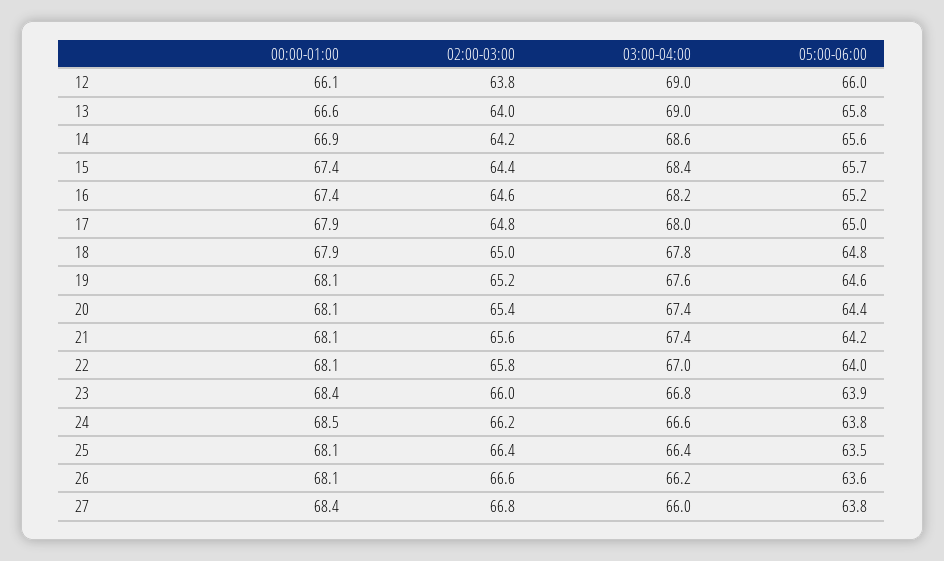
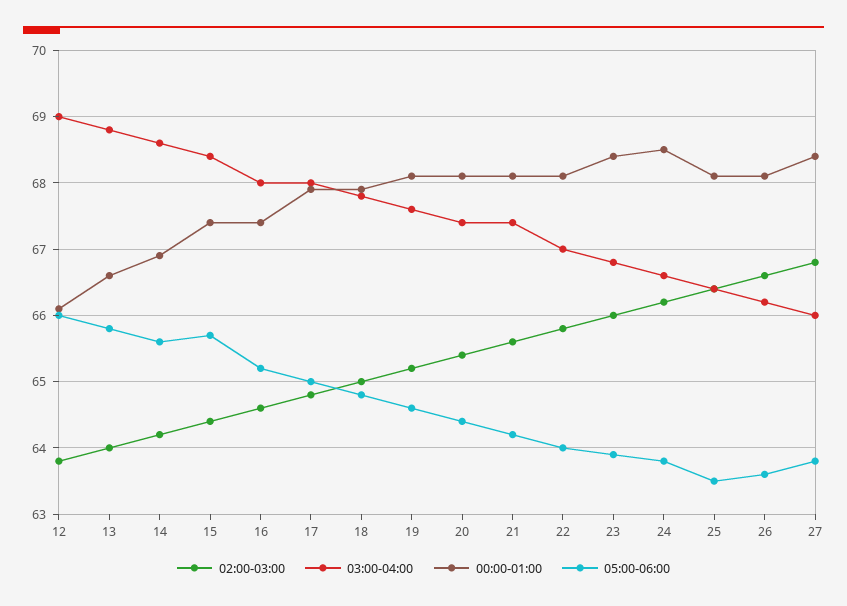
03:00-04:00, 13: 69 -> 68.8
03:00-04:00, 16: 68.2 -> 68

